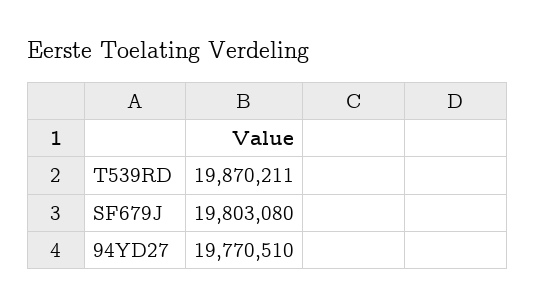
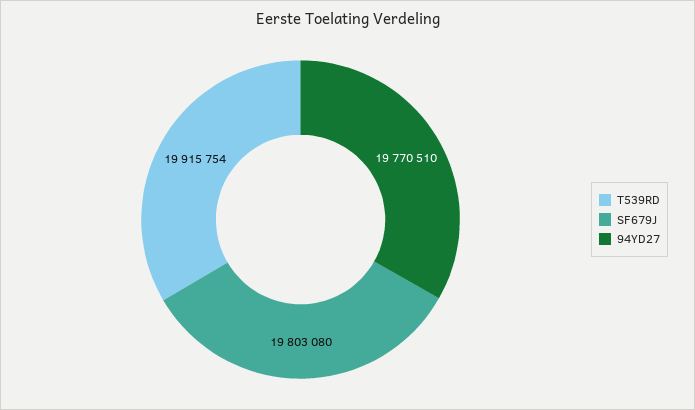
T539RD: 19870211 -> 19915754

